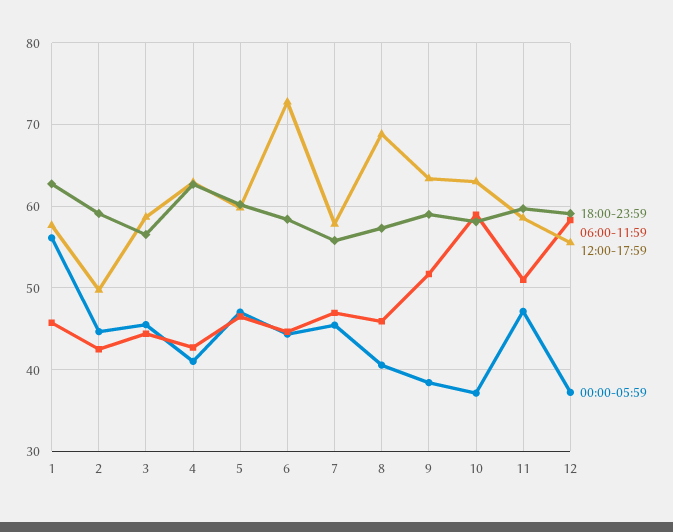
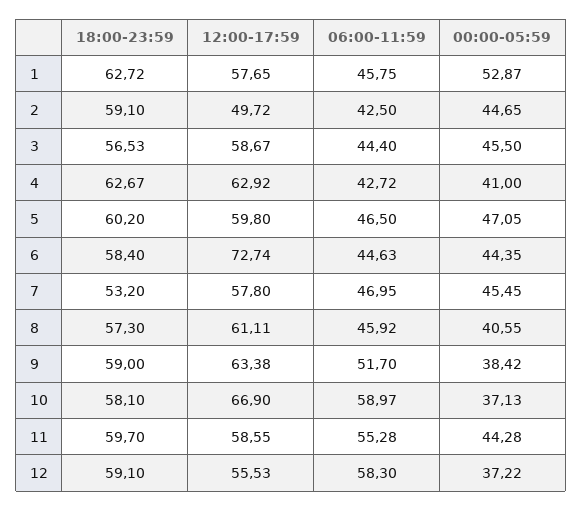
00:00-05:59, 1: 56 -> 52.87
18:00-23:59, 7: 56 -> 53.2
12:00-17:59, 8: 69 -> 61.11
12:00-17:59, 10: 63 -> 66.9
06:00-11:59, 11: 51 -> 55.28
00:00-05:59, 11: 47 -> 44.28

